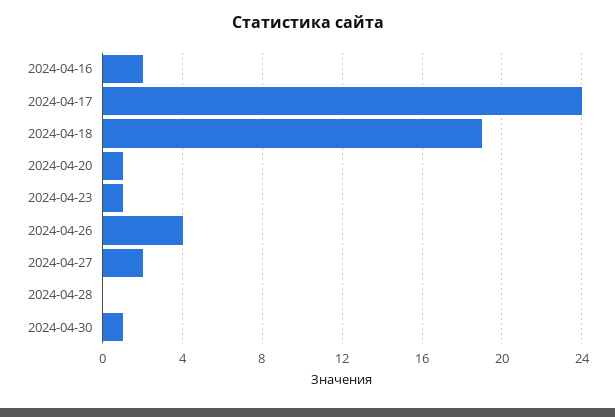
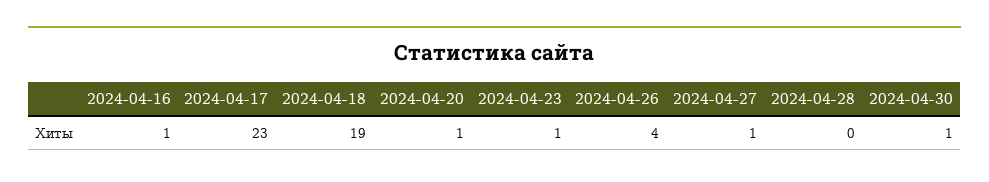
2024-04-16: 2 -> 1
2024-04-17: 24 -> 23
2024-04-27: 2 -> 1

